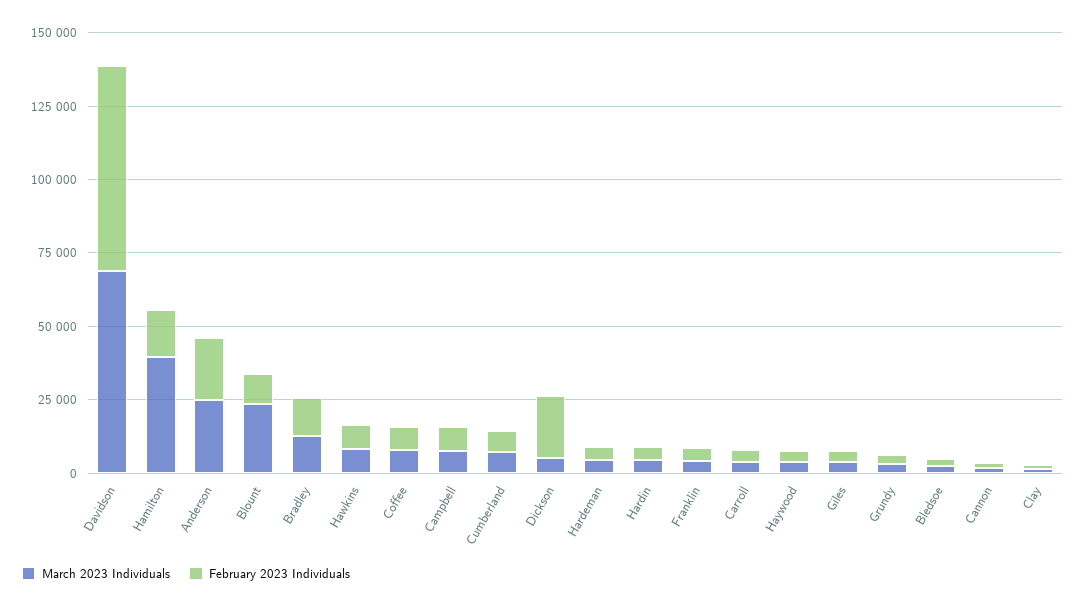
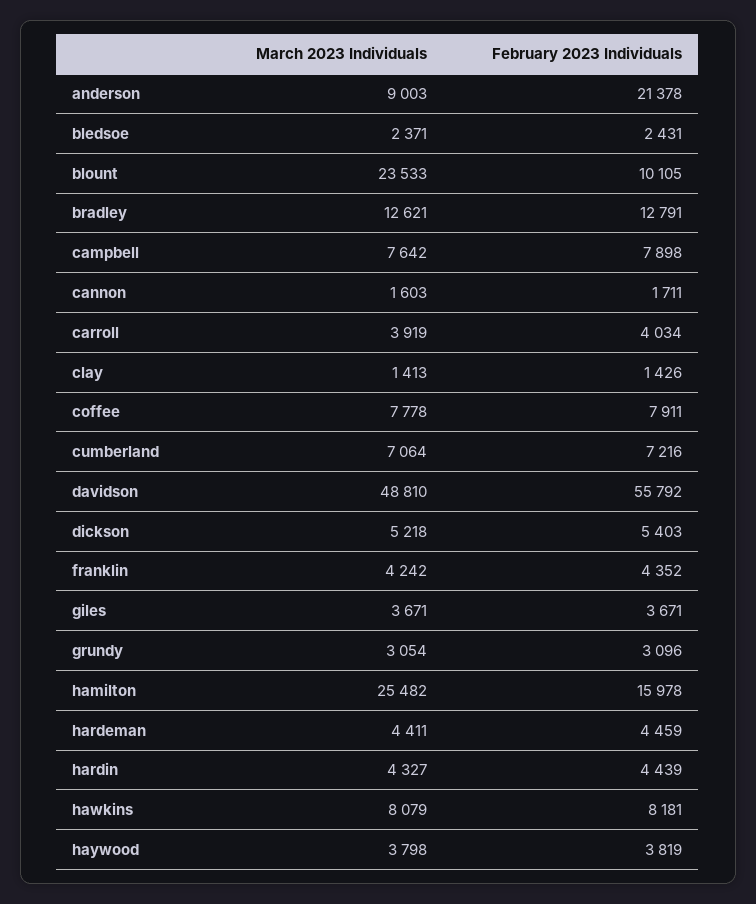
March 2023 Individuals, Davidson: 70000 -> 48810
February 2023 Individuals, Davidson: 70000 -> 55792
March 2023 Individuals, Hamilton: 40000 -> 25482
March 2023 Individuals, Anderson: 25000 -> 9003
February 2023 Individuals, Dickson: 20000 -> 5403

